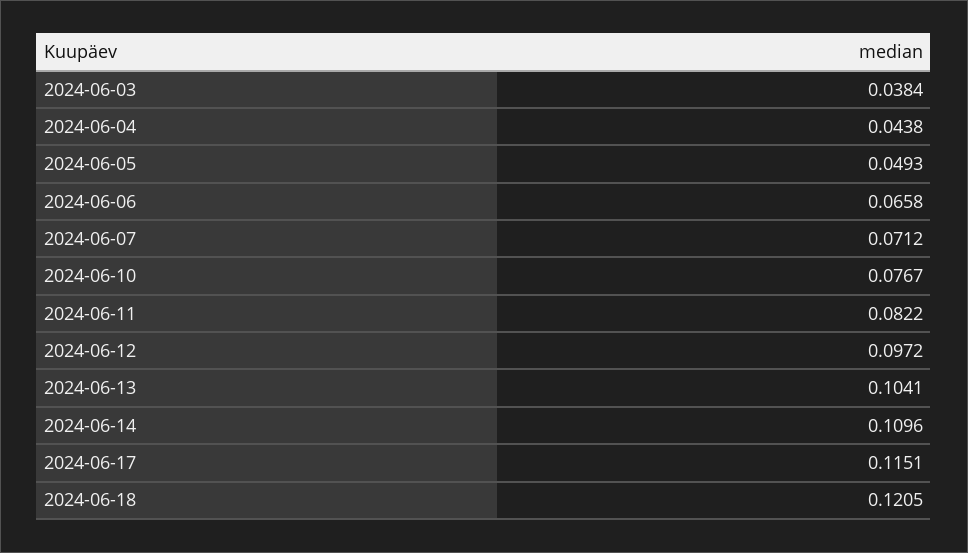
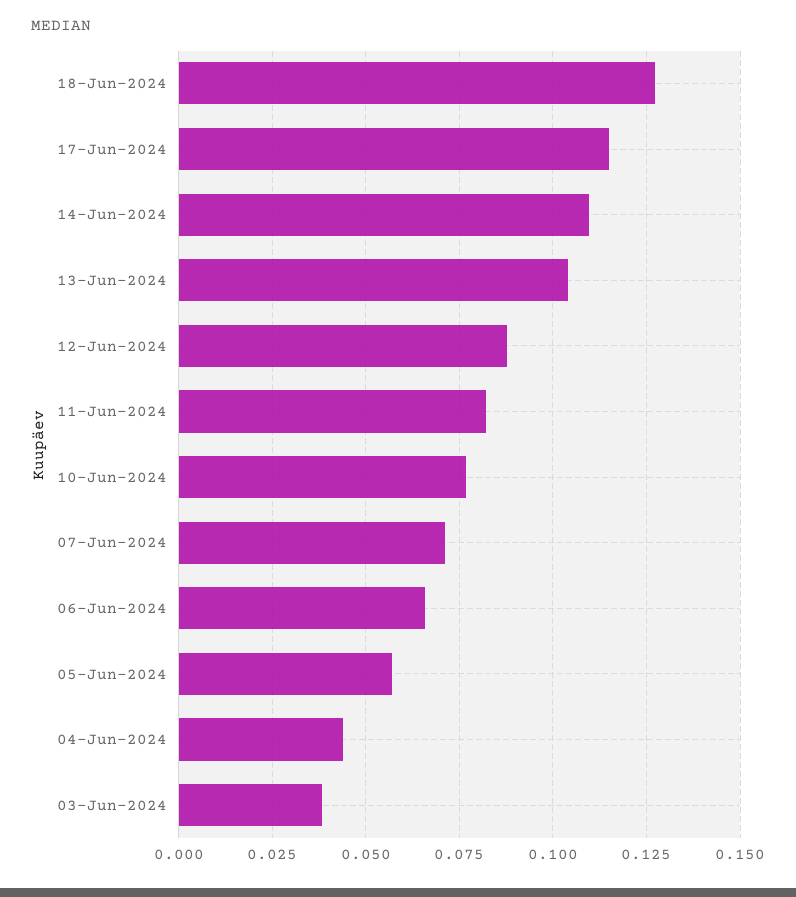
2024-06-05: 0.0493 -> 0.0575
2024-06-12: 0.0972 -> 0.0875
2024-06-18: 0.1205 -> 0.1275

